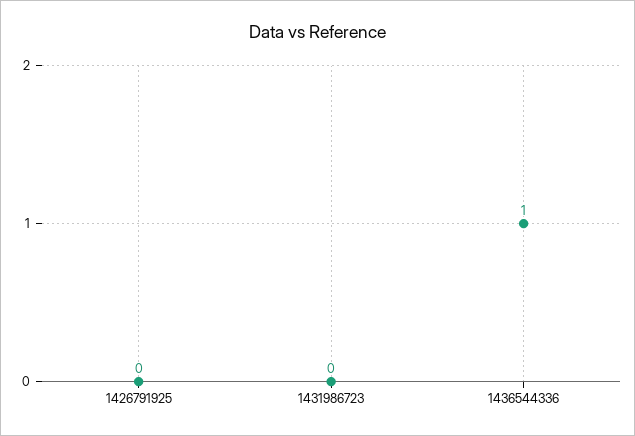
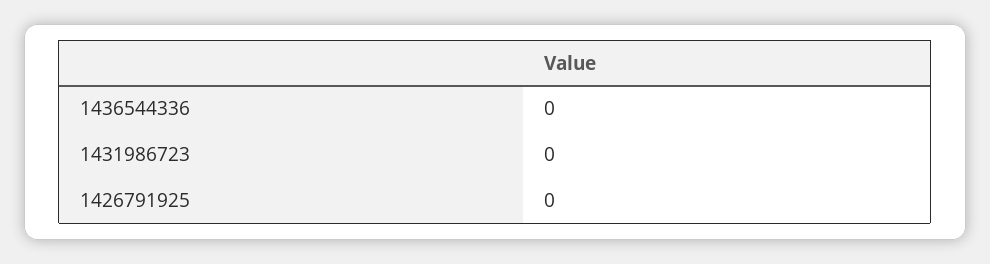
1436544336: 1 -> 0

